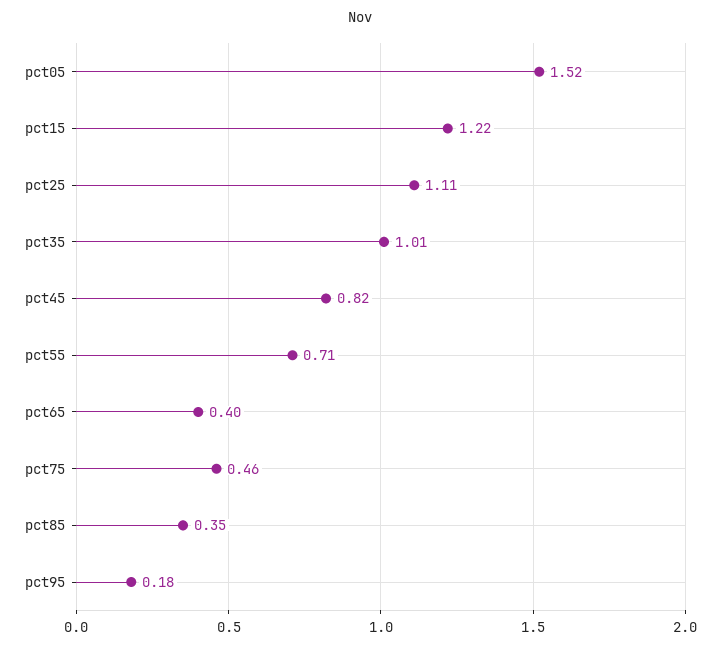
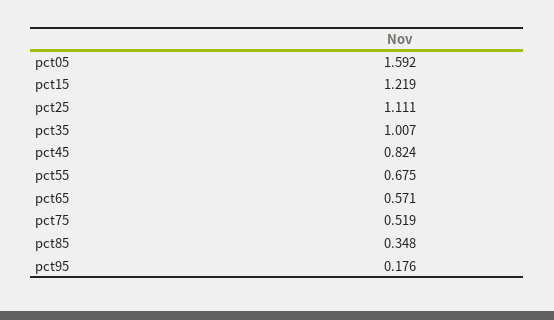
pct05: 1.52 -> 1.592
pct55: 0.71 -> 0.675
pct65: 0.4 -> 0.571
pct75: 0.46 -> 0.519

